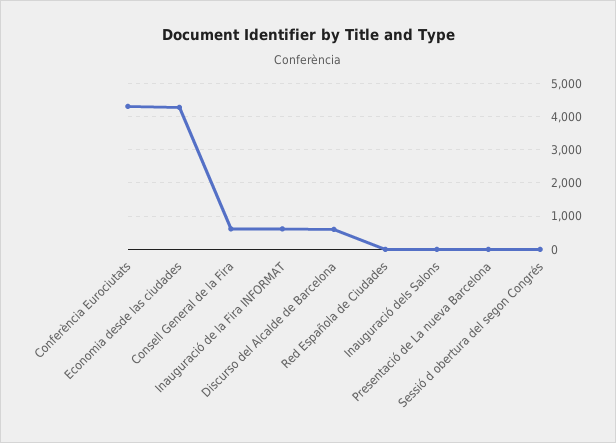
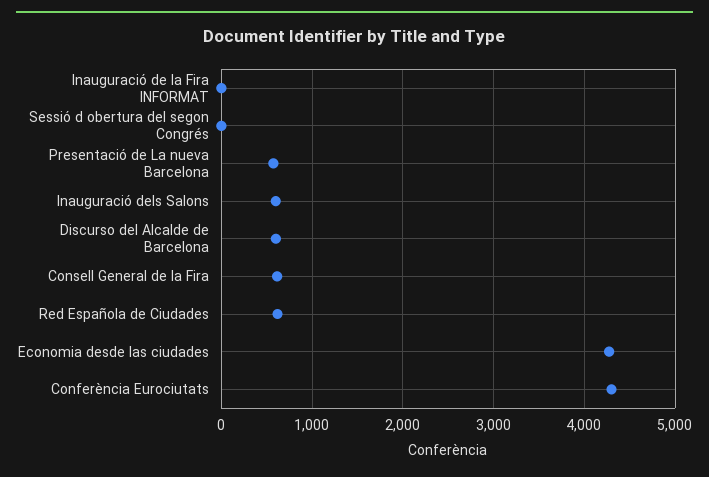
Inauguració de la Fira INFORMAT: 600 -> 0
Red Española de Ciudades: 0 -> 600
Inauguració dels Salons: 0 -> 600
Presentació de La nueva Barcelona: 0 -> 600

